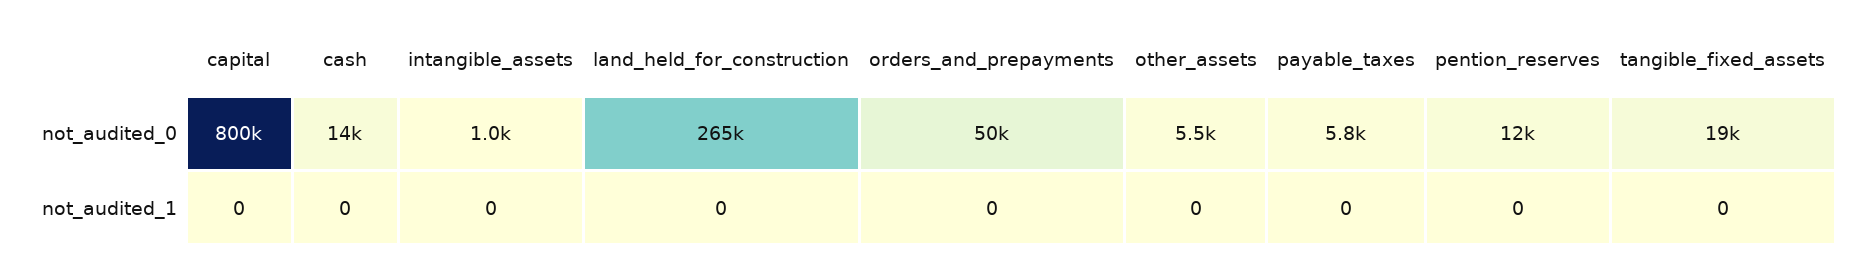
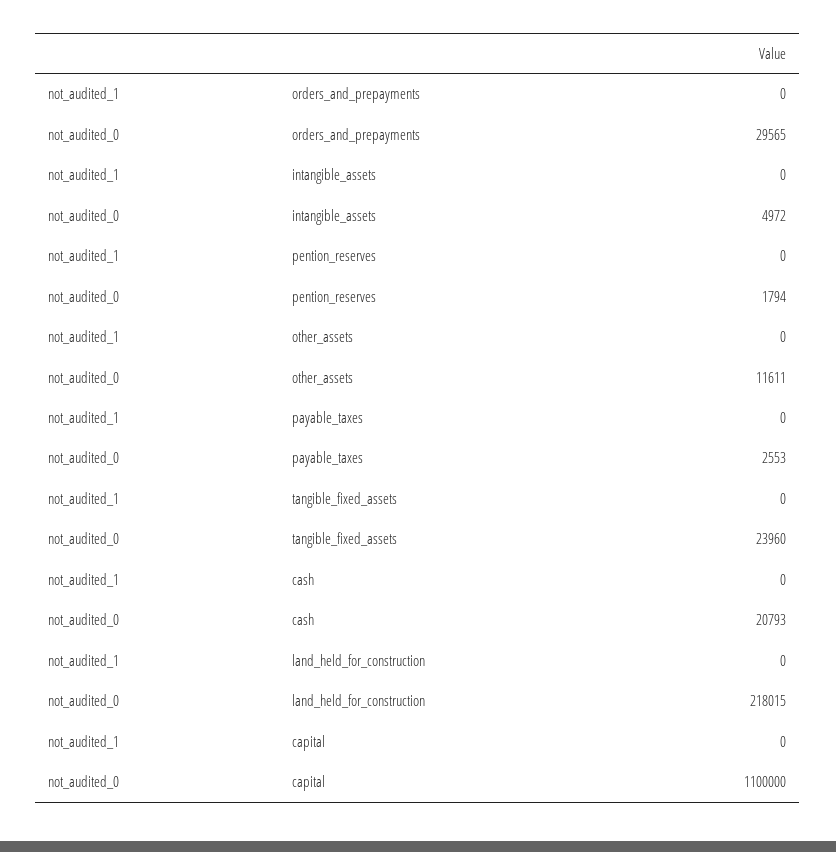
capital, not_audited_0: 800000 -> 1100000
cash, not_audited_0: 14000 -> 20793
intangible_assets, not_audited_0: 1000 -> 4972
land_held_for_construction, not_audited_0: 265000 -> 218015
orders_and_prepayments, not_audited_0: 50000 -> 29565
other_assets, not_audited_0: 5500 -> 11611
payable_taxes, not_audited_0: 5800 -> 2553
pention_reserves, not_audited_0: 12000 -> 1794
tangible_fixed_assets, not_audited_0: 19000 -> 23960

